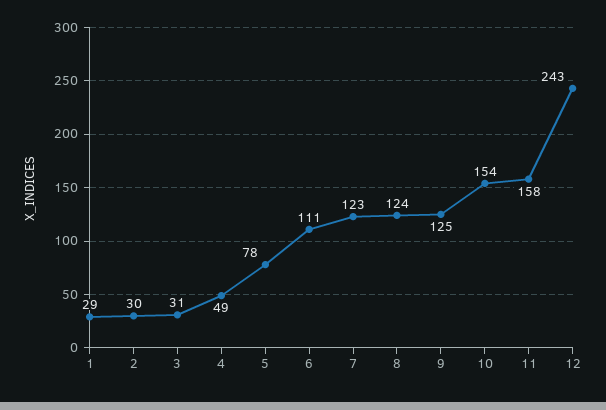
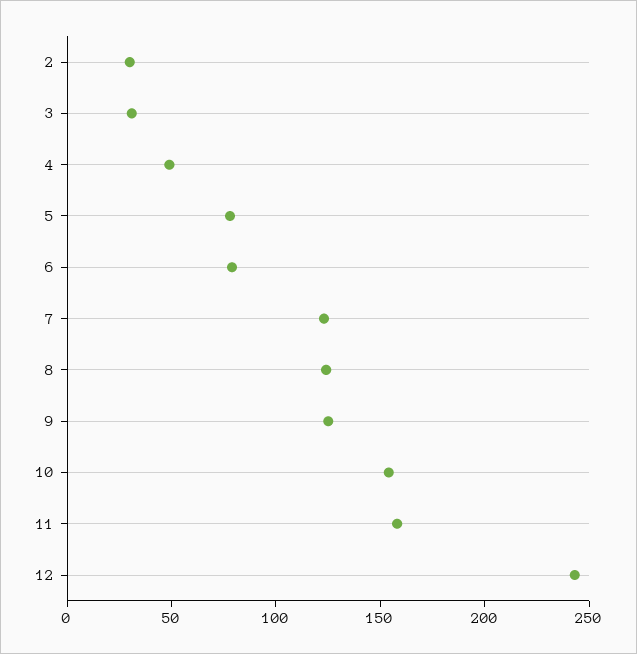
1: 29 -> none
6: 111 -> 80

